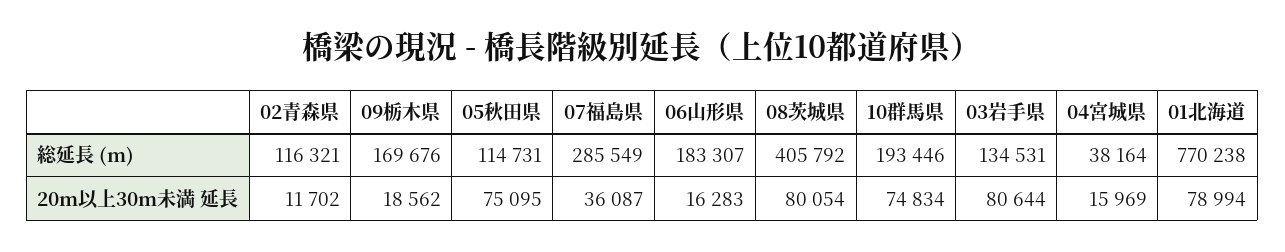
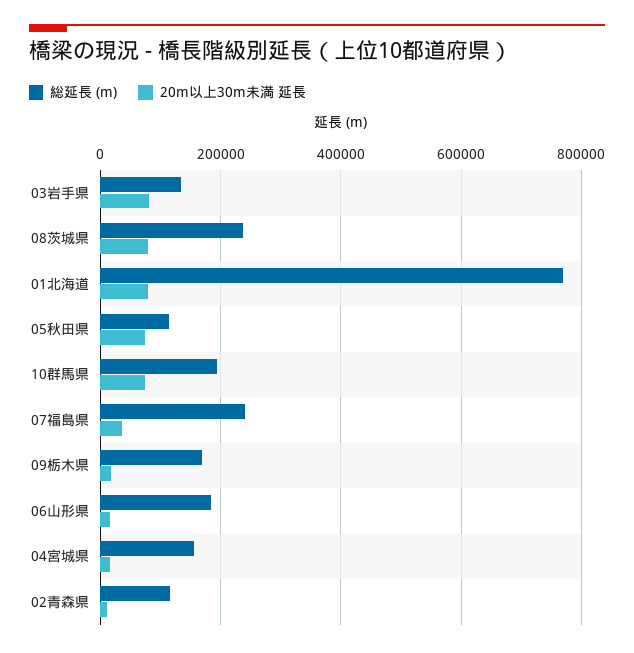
総延長 (m), 07福島県: 285549 -> 240000
総延長 (m), 08茨城県: 405792 -> 240000
総延長 (m), 04宮城県: 38164 -> 160000

